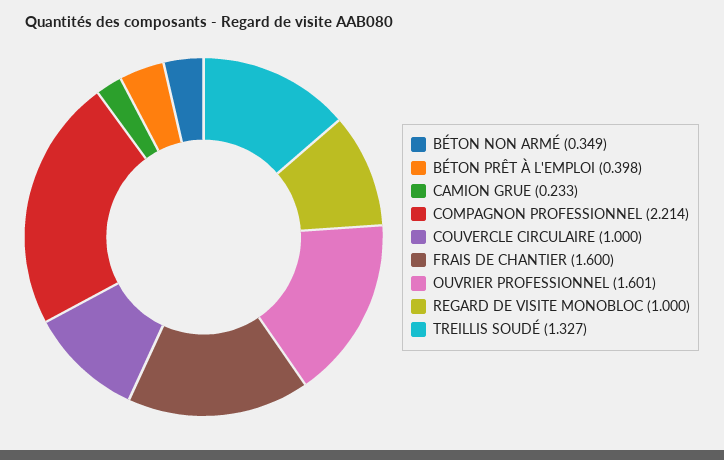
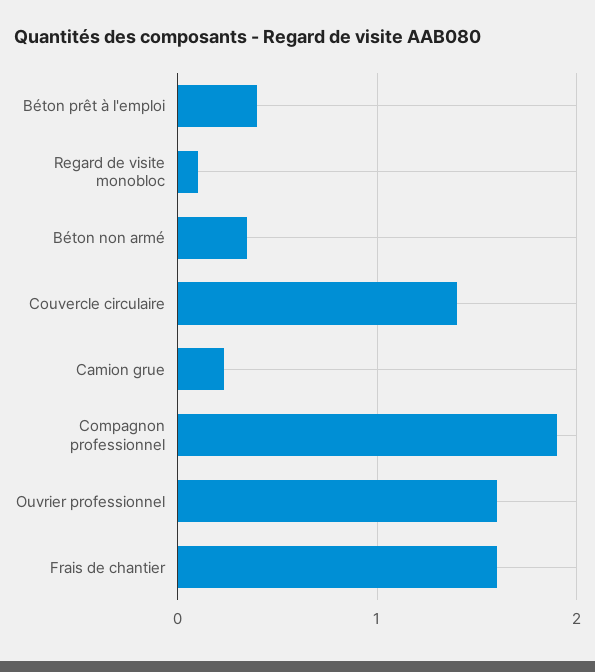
COMPAGNON PROFESSIONNEL: 2.214 -> 1.9
COUVERCLE CIRCULAIRE: 1 -> 1.4
REGARD DE VISITE MONOBLOC: 1 -> 0.1
TREILLIS SOUDÉ: 1.327 -> none

